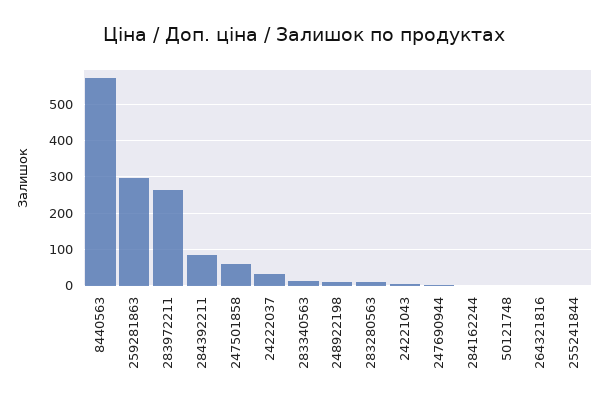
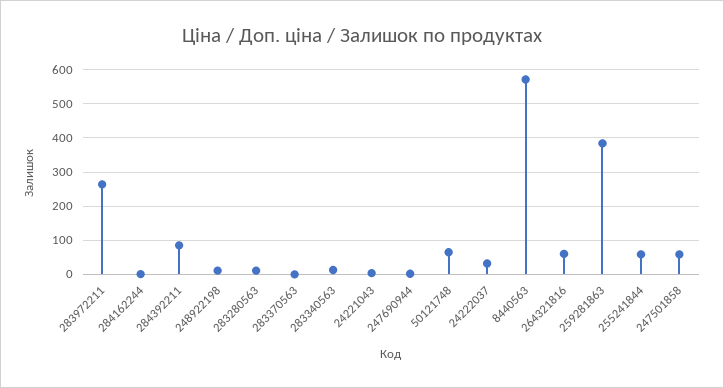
259281863: 300 -> 380
50121748: 0 -> 60
264321816: 0 -> 60
255241844: 0 -> 60
283370563: none -> 0

